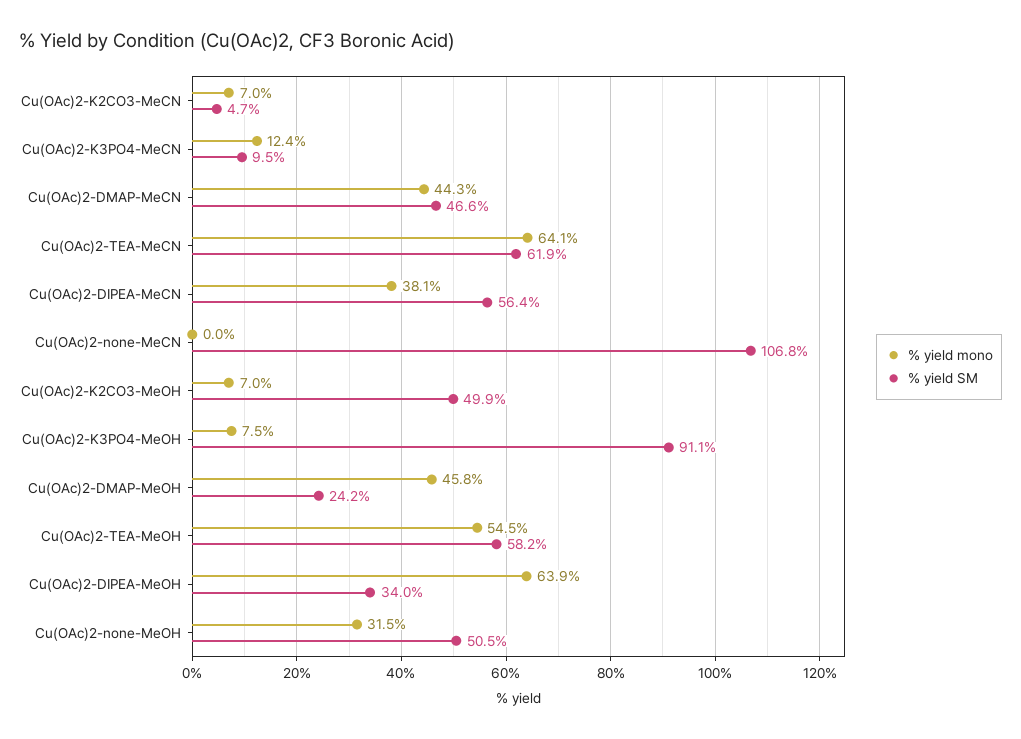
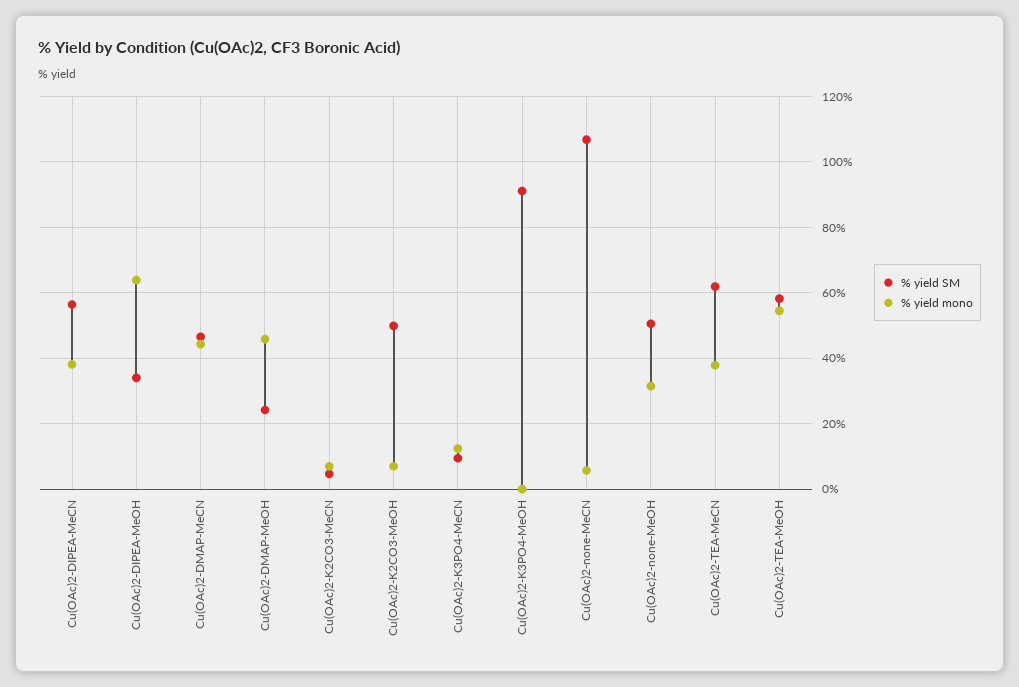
% yield mono, Cu(OAc)2-TEA-MeCN: 64.1 -> 38
% yield mono, Cu(OAc)2-none-MeCN: 0 -> 6
% yield mono, Cu(OAc)2-K3PO4-MeOH: 7.5 -> 0

